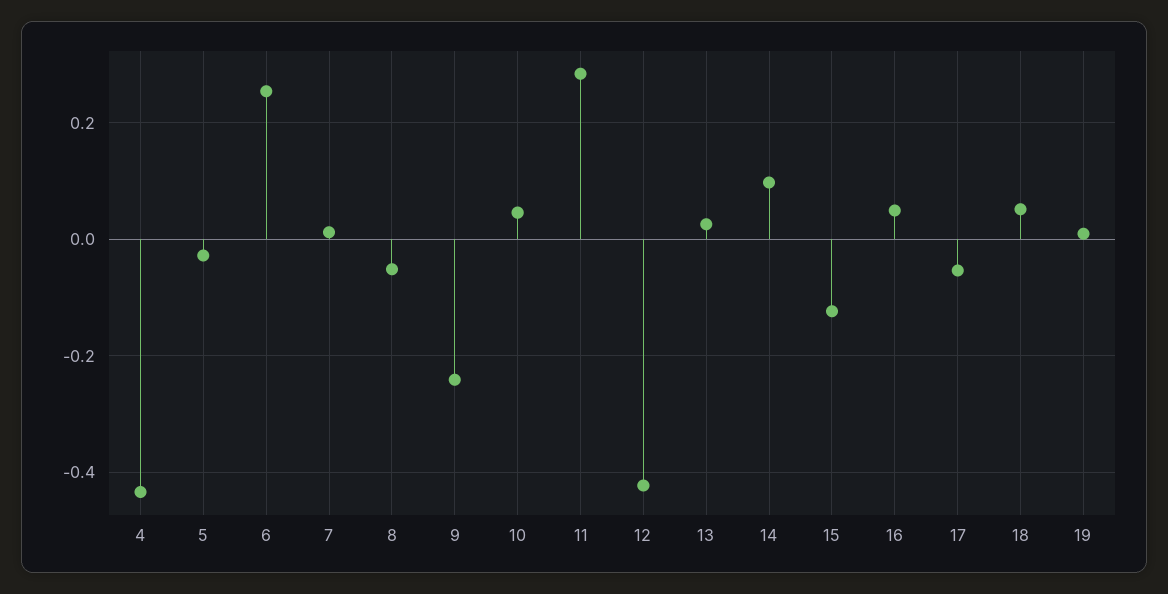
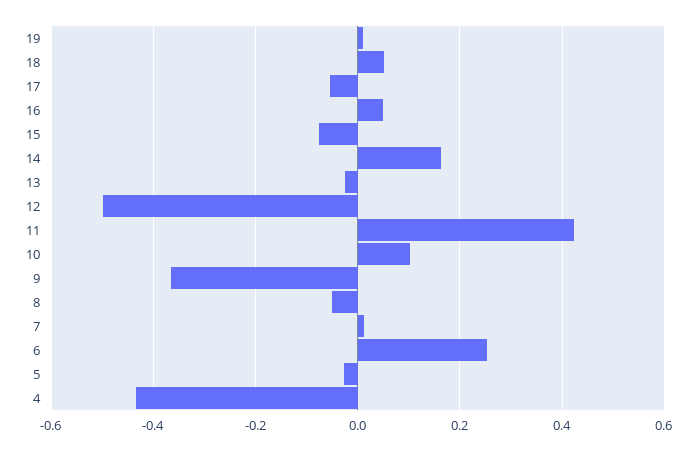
9: -0.24 -> -0.36
10: 0.04 -> 0.1
11: 0.28 -> 0.42
12: -0.42 -> -0.5
13: 0.02 -> -0.02
14: 0.1 -> 0.16
15: -0.12 -> -0.08

